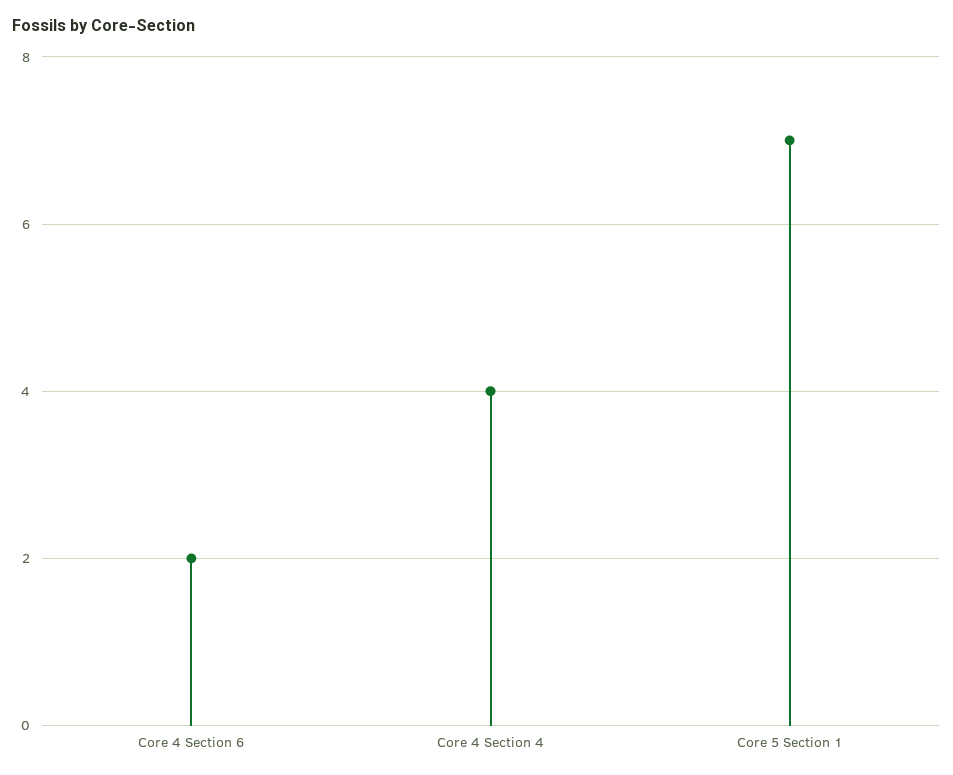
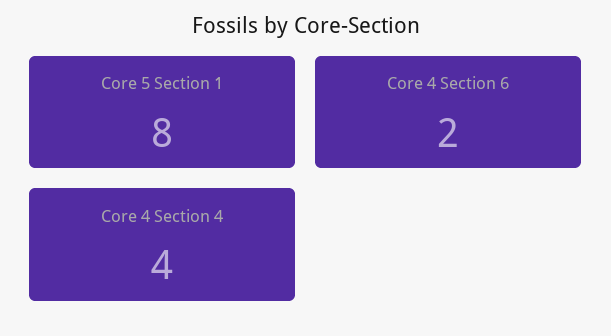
Core 5 Section 1: 7 -> 8

